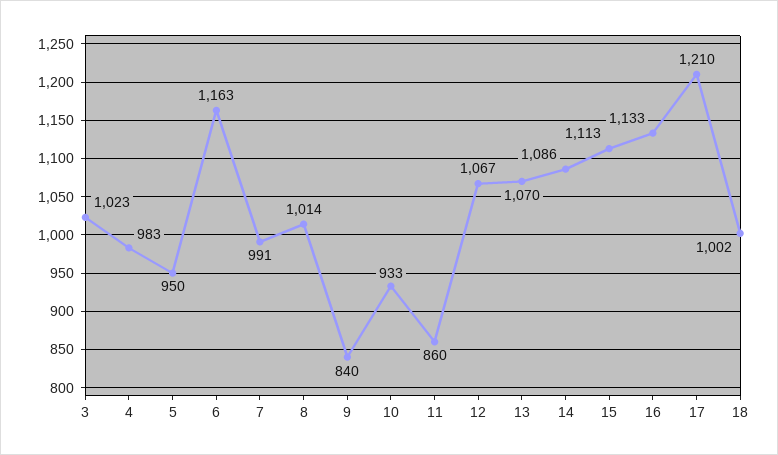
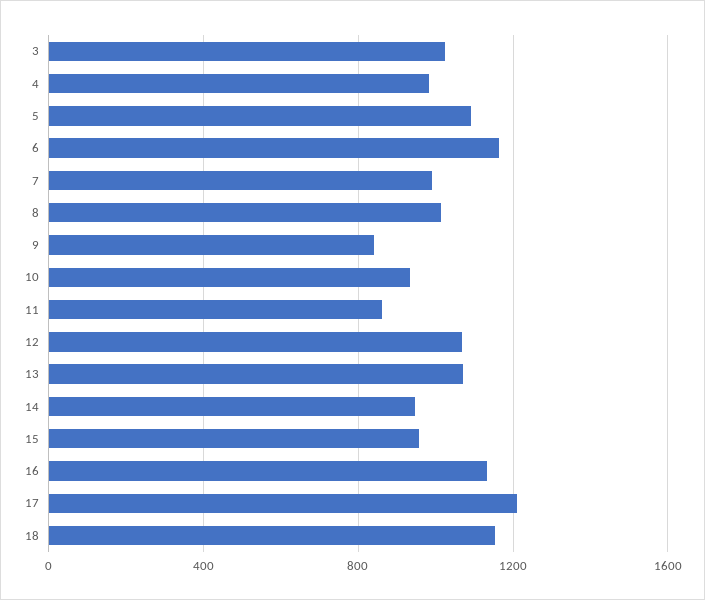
5: 950 -> 1100
14: 1086 -> 950
15: 1113 -> 950
18: 1002 -> 1150

